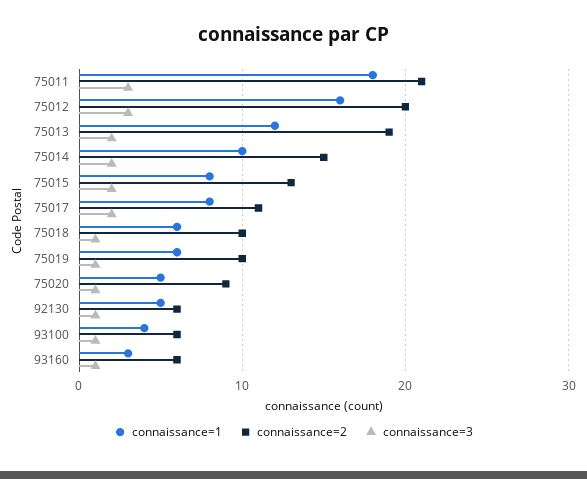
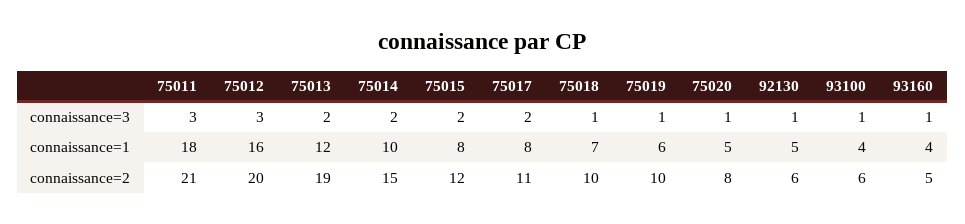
connaissance=2, 75015: 13 -> 12
connaissance=1, 75018: 6 -> 7
connaissance=2, 75020: 9 -> 8
connaissance=1, 93160: 3 -> 4
connaissance=2, 93160: 6 -> 5

